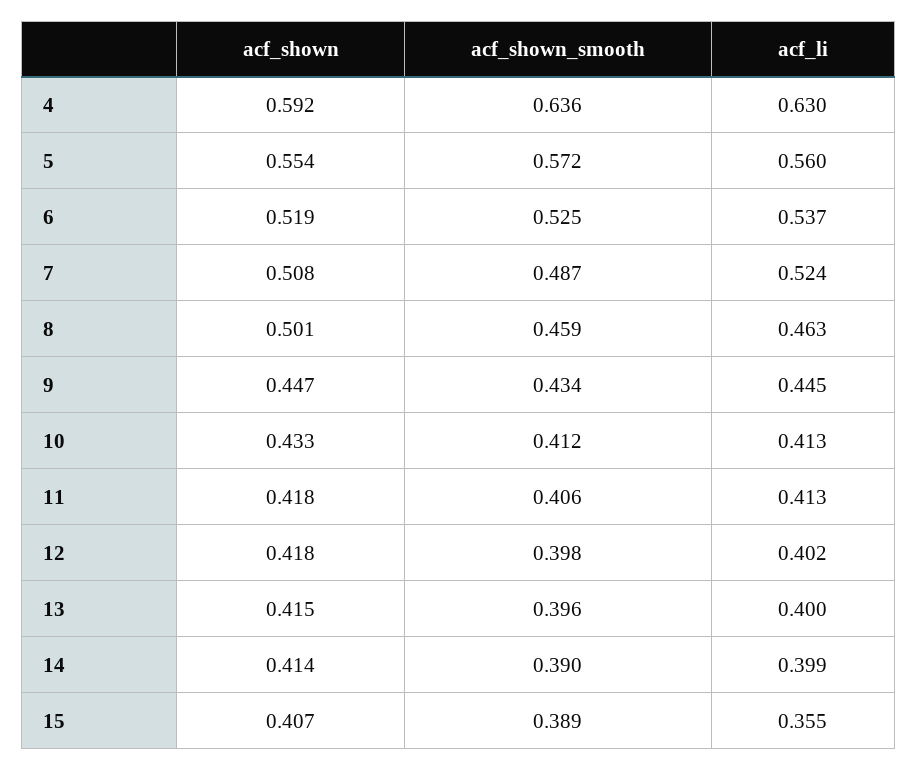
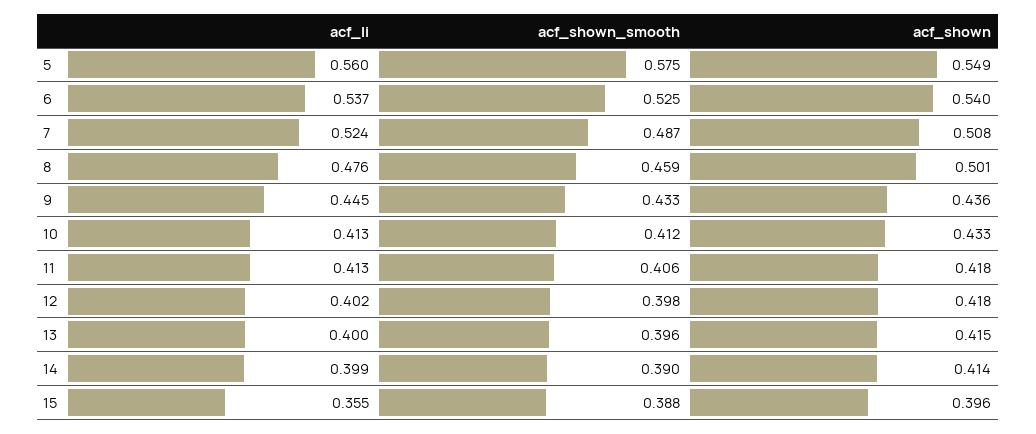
acf_shown, 4: 0.592 -> none
acf_shown_smooth, 4: 0.636 -> none
acf_li, 4: 0.63 -> none
acf_shown, 5: 0.554 -> 0.549
acf_shown_smooth, 5: 0.572 -> 0.575
acf_shown, 6: 0.519 -> 0.54
acf_li, 8: 0.463 -> 0.476
acf_shown, 9: 0.447 -> 0.436
acf_shown_smooth, 9: 0.434 -> 0.433
acf_shown, 15: 0.407 -> 0.396
acf_shown_smooth, 15: 0.389 -> 0.388

